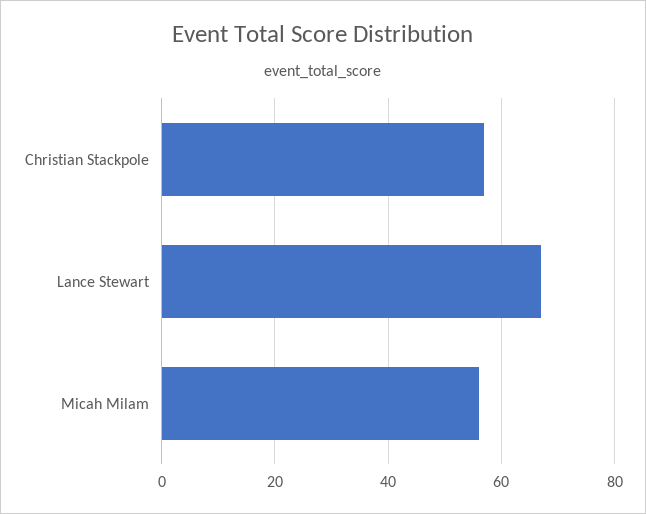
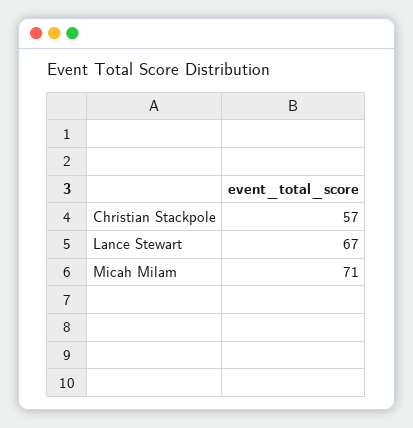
Micah Milam: 55 -> 71

